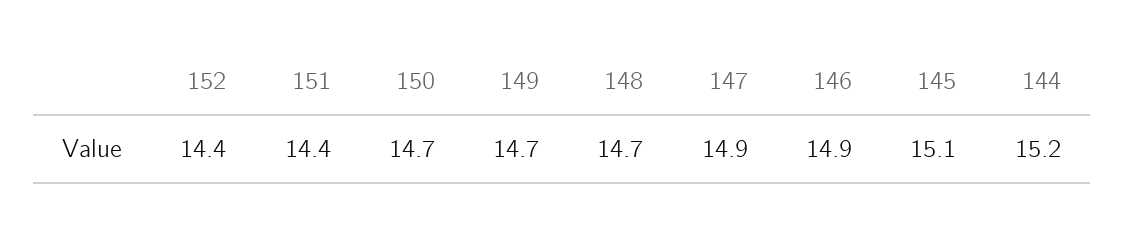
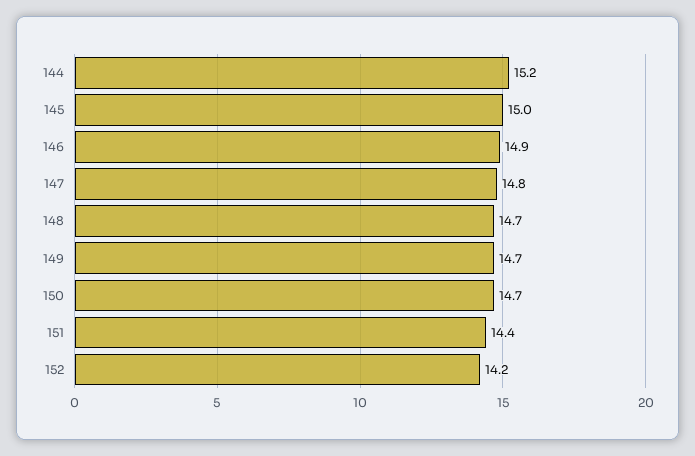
152: 14.4 -> 14.2
147: 14.9 -> 14.8
145: 15.1 -> 15

